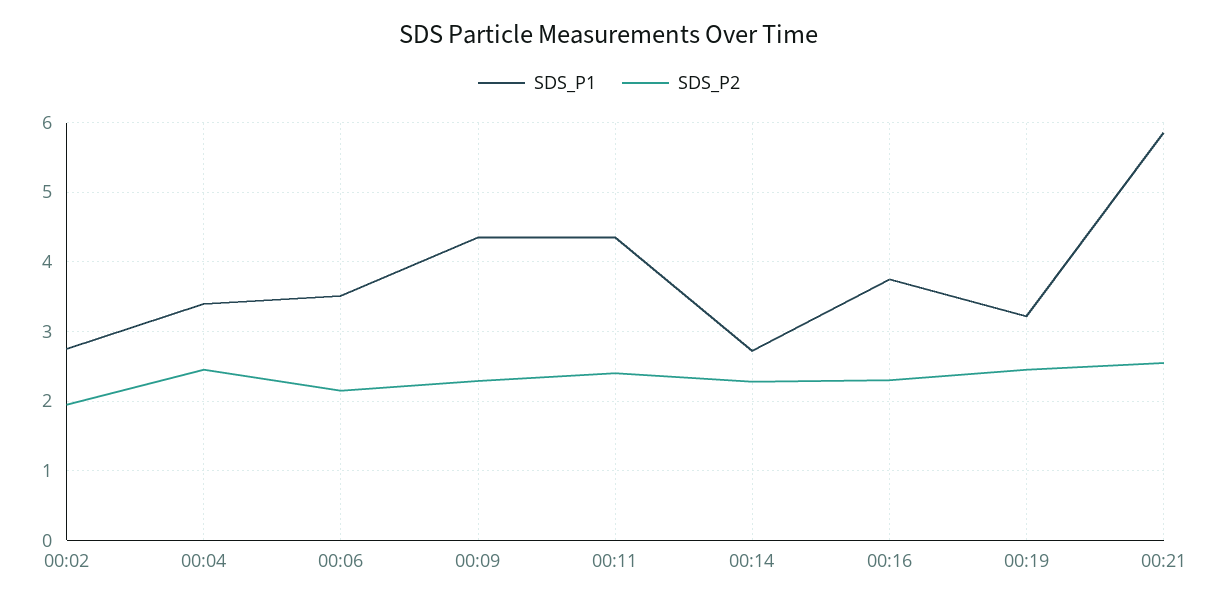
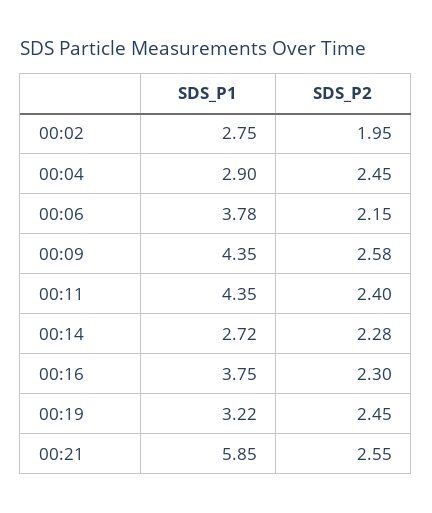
SDS_P1, 00:04: 3.4 -> 2.9
SDS_P1, 00:06: 3.5 -> 3.78
SDS_P2, 00:09: 2.3 -> 2.58

